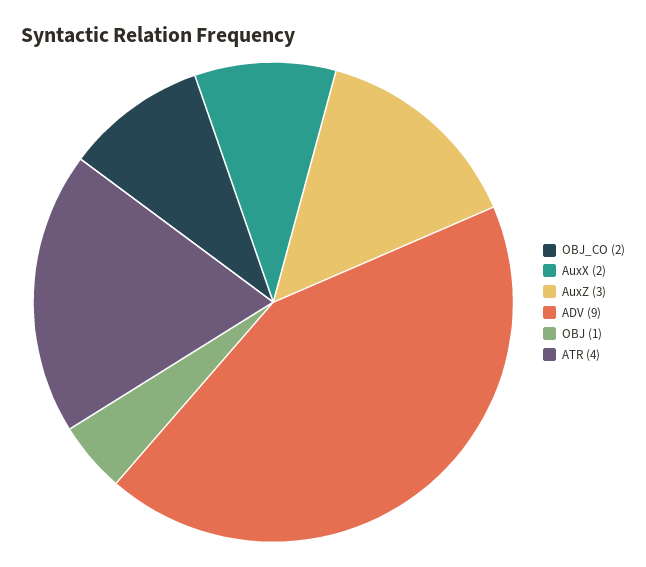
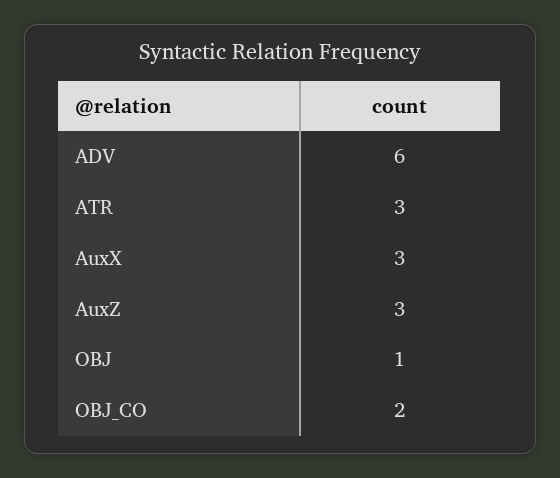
AuxX: 2 -> 3
ADV: 9 -> 6
ATR: 4 -> 3

